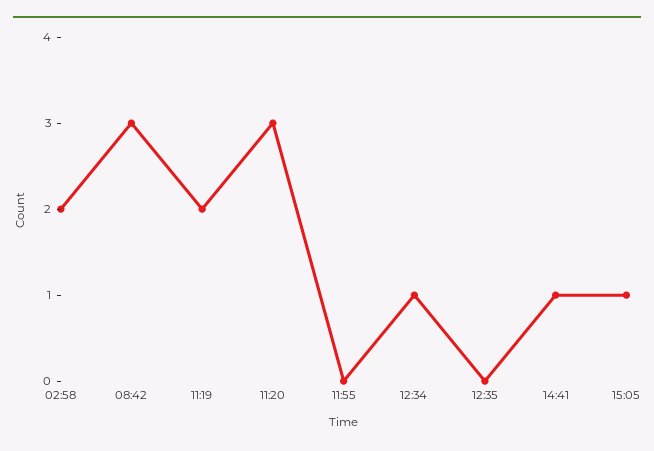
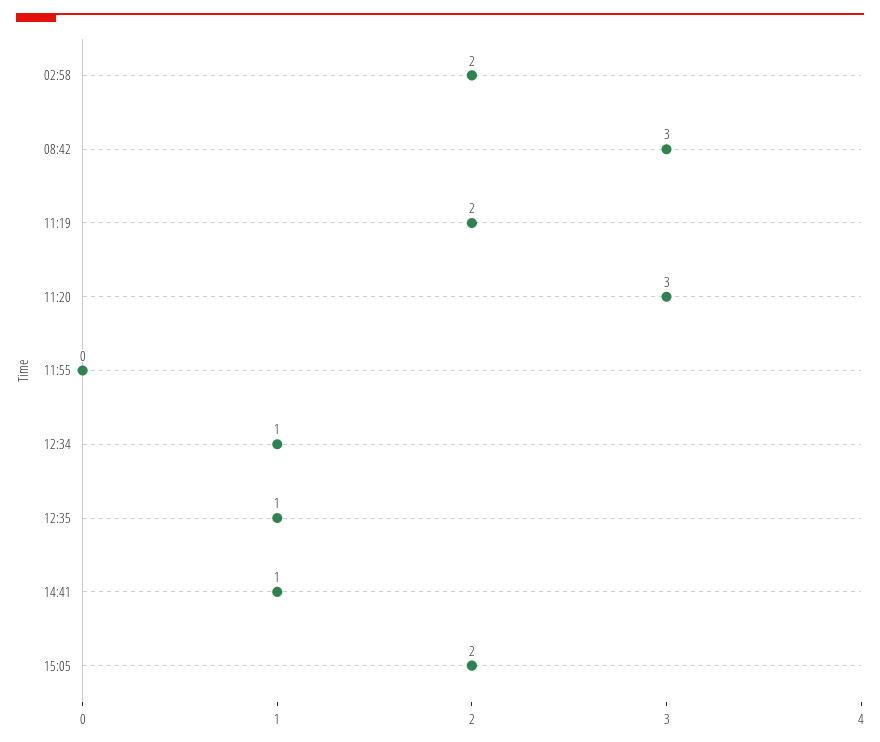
12:35: 0 -> 1
15:05: 1 -> 2

